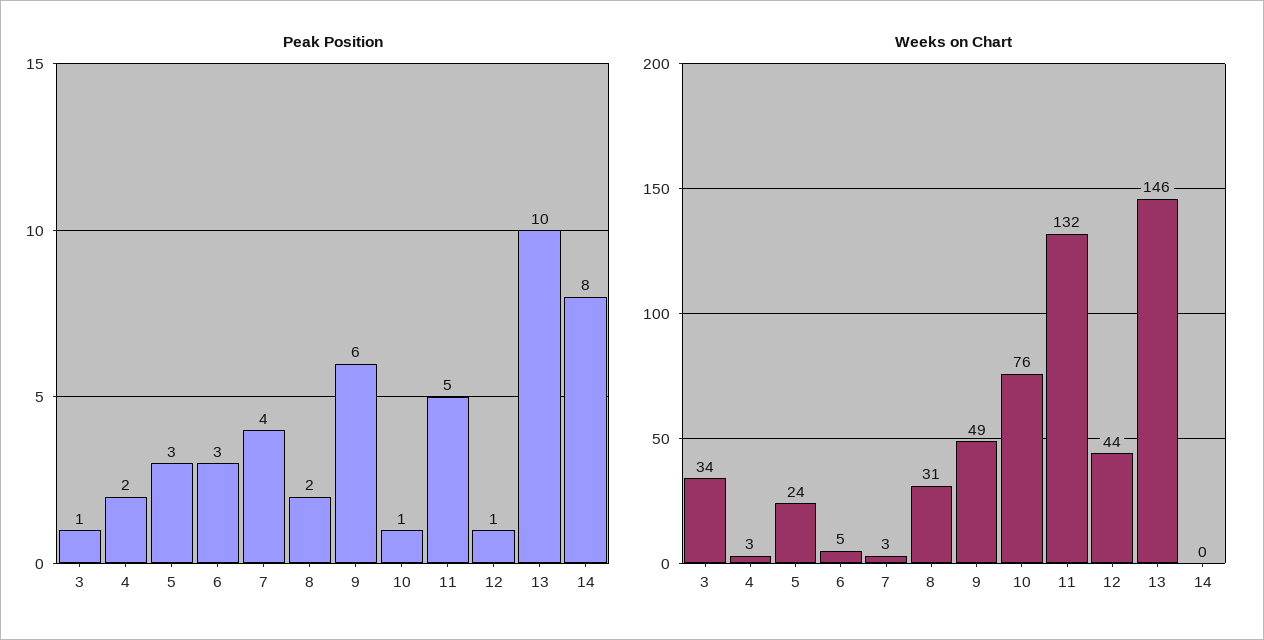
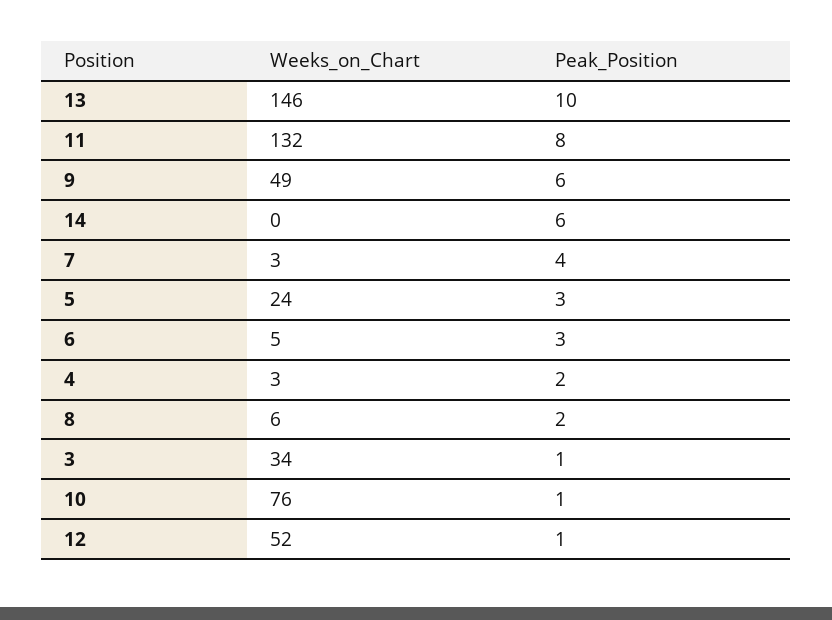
Peak Position, 11: 5 -> 8
Peak Position, 14: 8 -> 6
Weeks on Chart, 8: 31 -> 6
Weeks on Chart, 12: 44 -> 52

